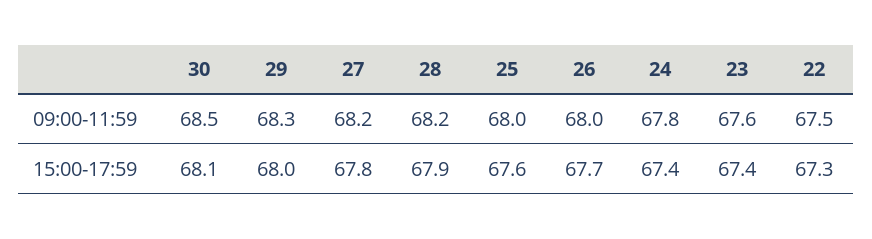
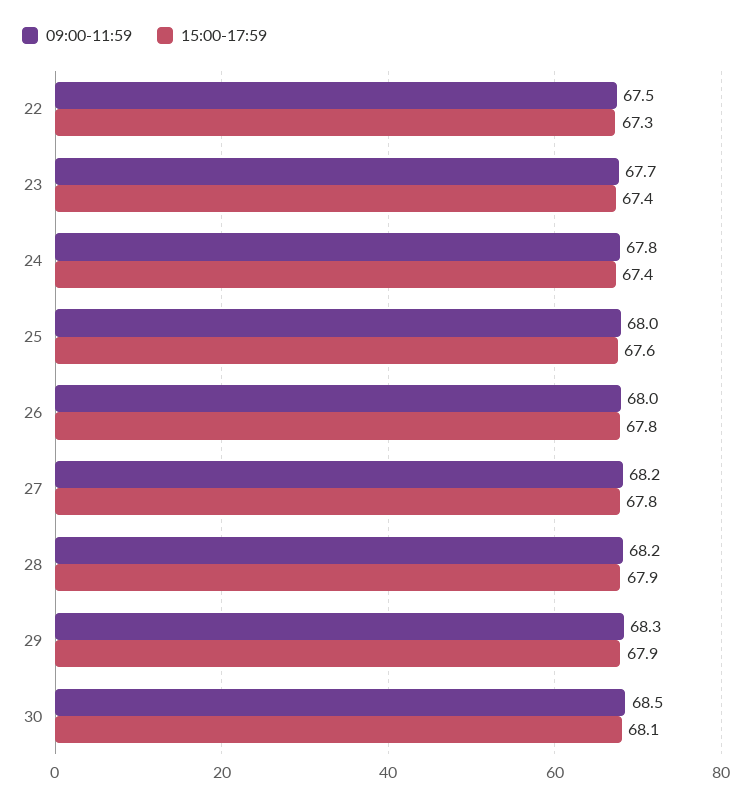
09:00-11:59, 23: 67.6 -> 67.7
15:00-17:59, 29: 68 -> 67.9
15:00-17:59, 26: 67.7 -> 67.8

